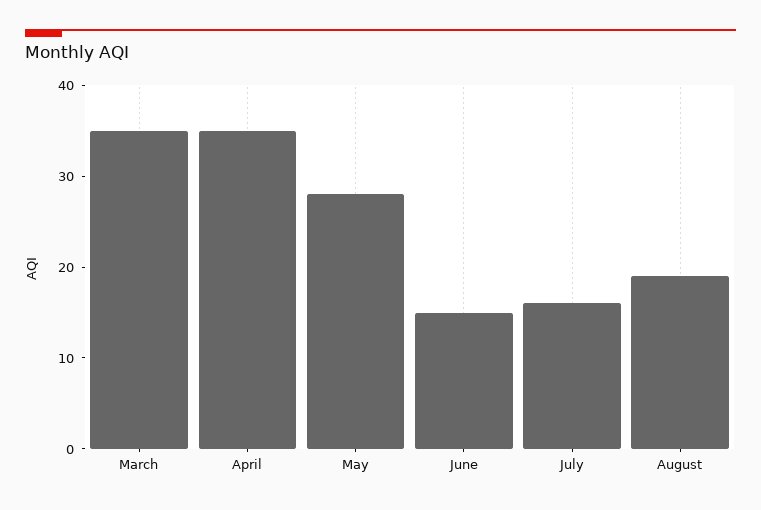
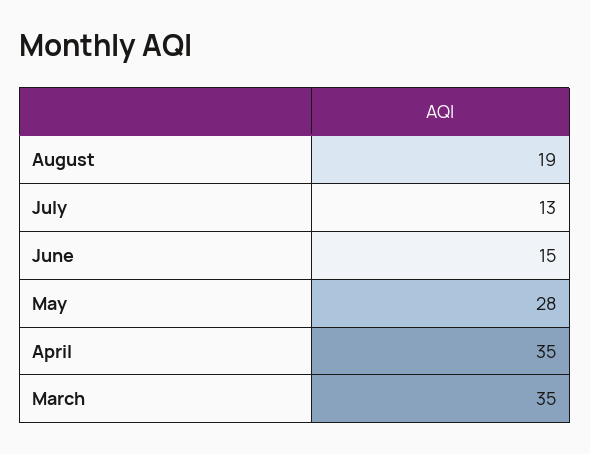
July: 16 -> 13

